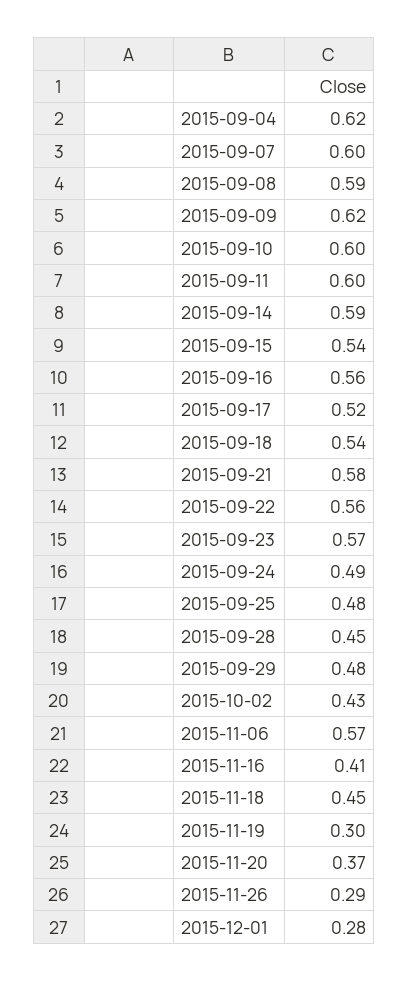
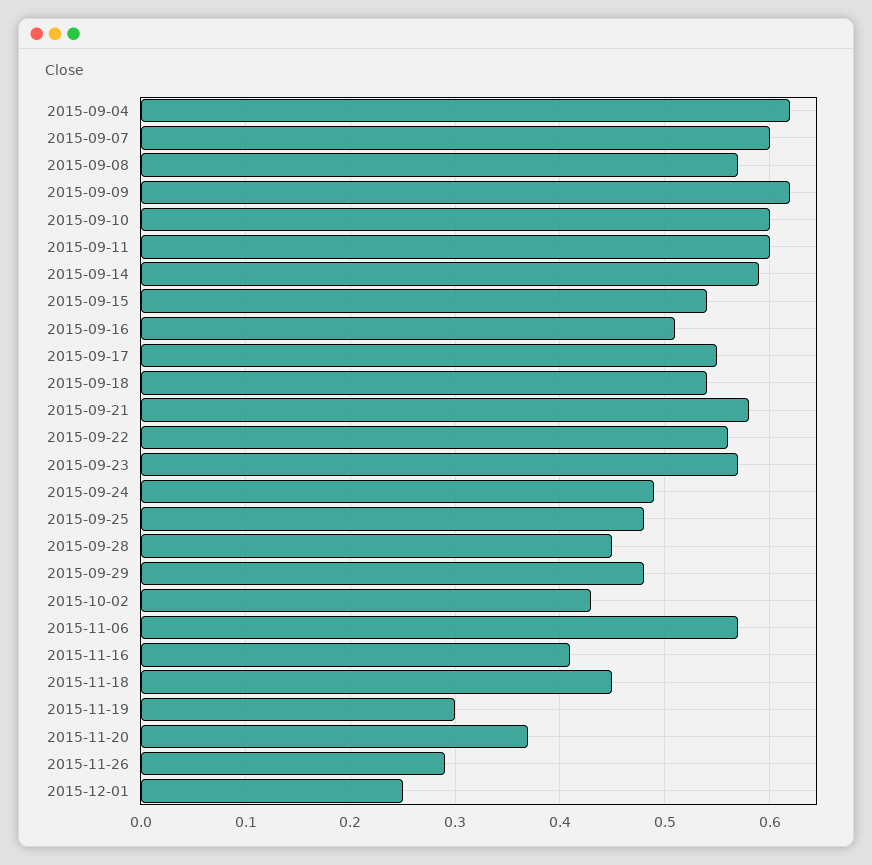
2015-09-08: 0.59 -> 0.57
2015-09-16: 0.56 -> 0.51
2015-09-17: 0.52 -> 0.55
2015-12-01: 0.28 -> 0.25

